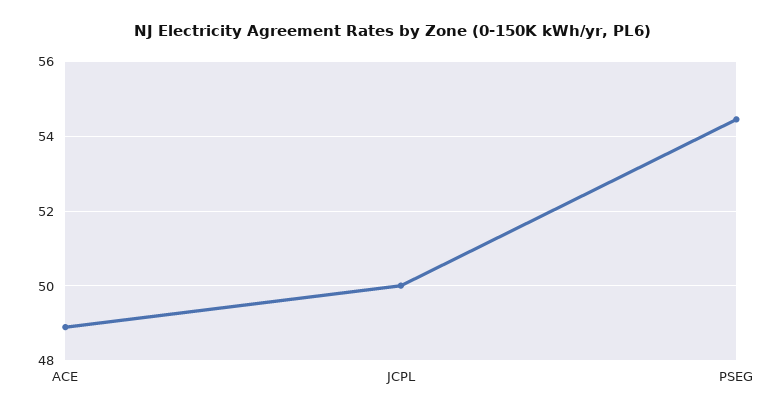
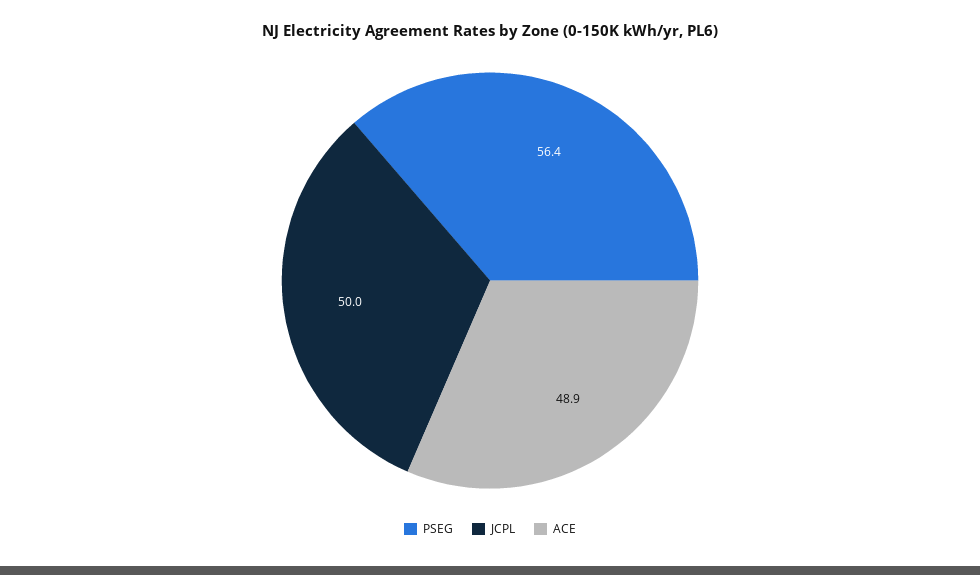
PSEG: 54.4 -> 56.4

